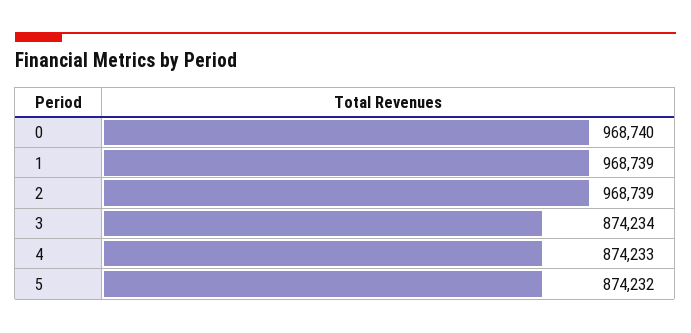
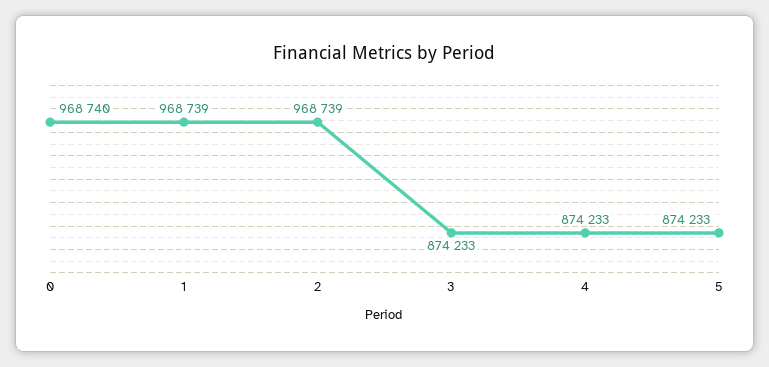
3: 874234 -> 874233
5: 874232 -> 874233

